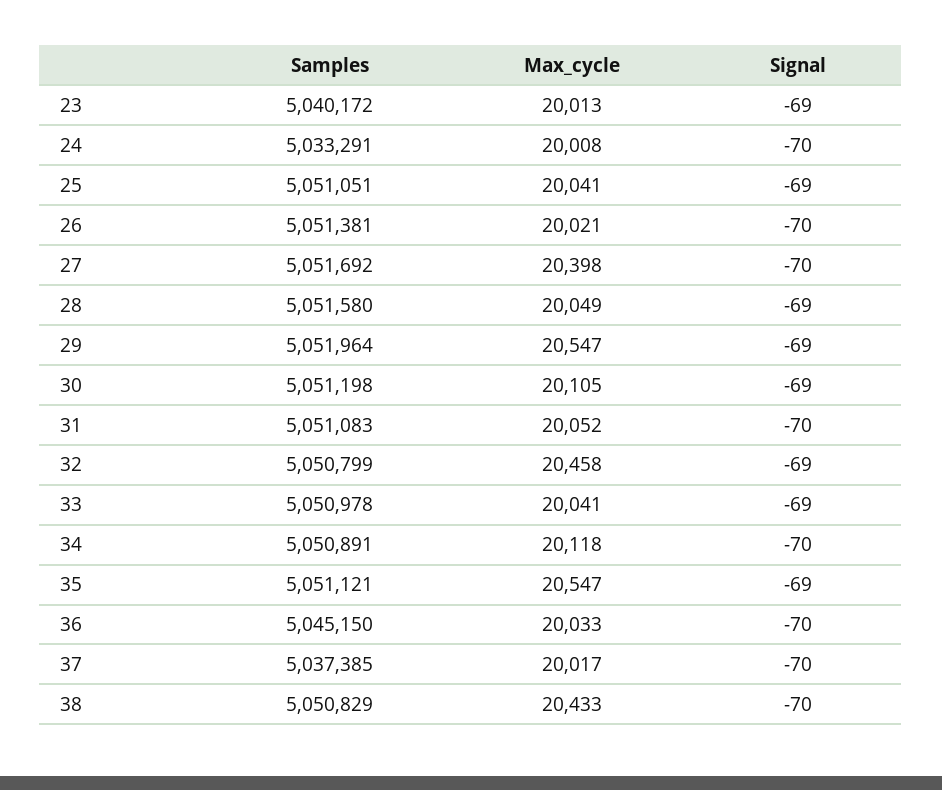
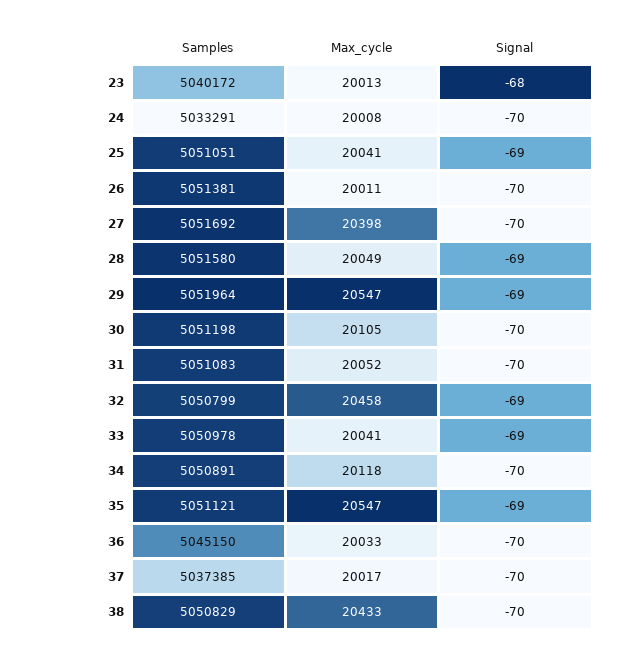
Signal, 23: -69 -> -68
Max_cycle, 26: 20021 -> 20011
Signal, 30: -69 -> -70

